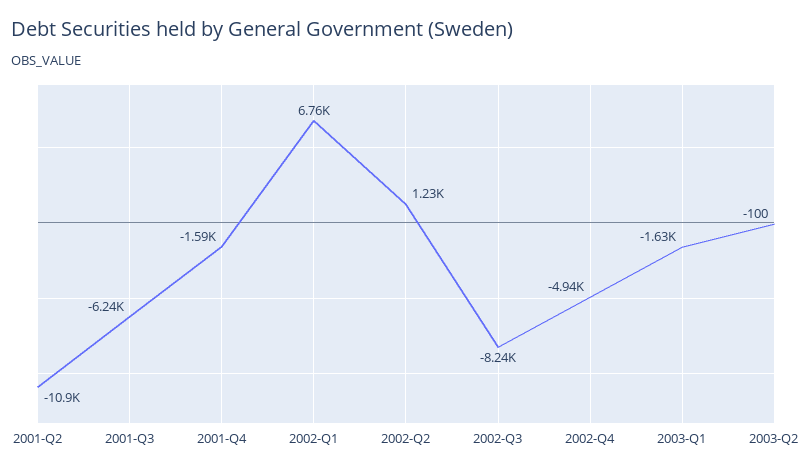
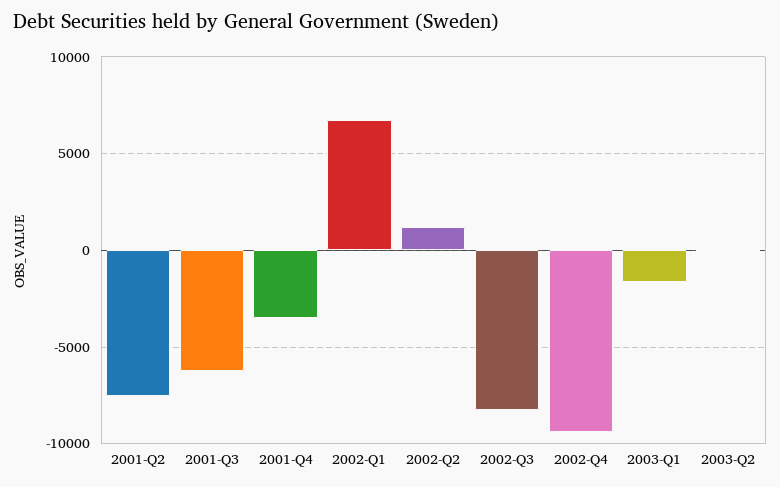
2001-Q2: -10900 -> -7500
2001-Q4: -1590 -> -3500
2002-Q4: -4940 -> -9500

